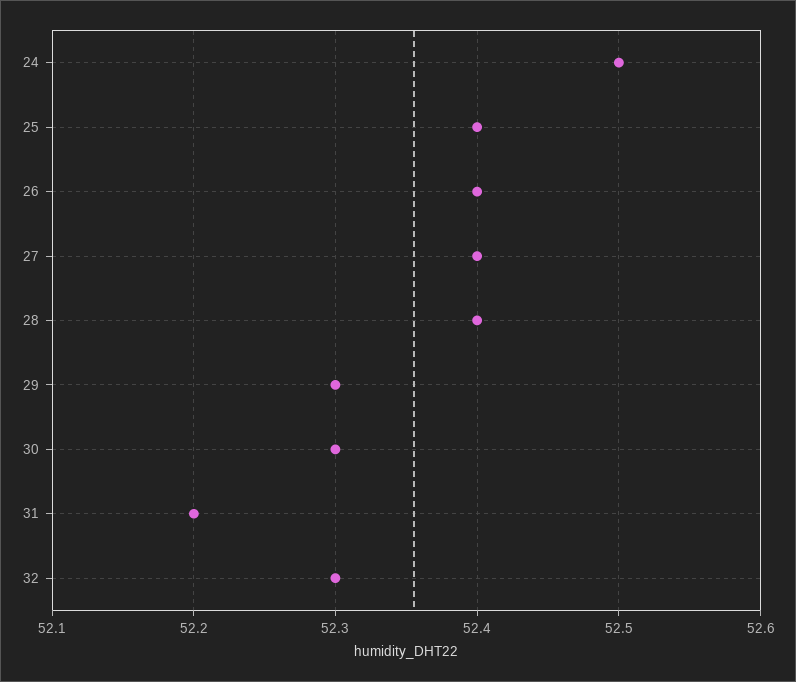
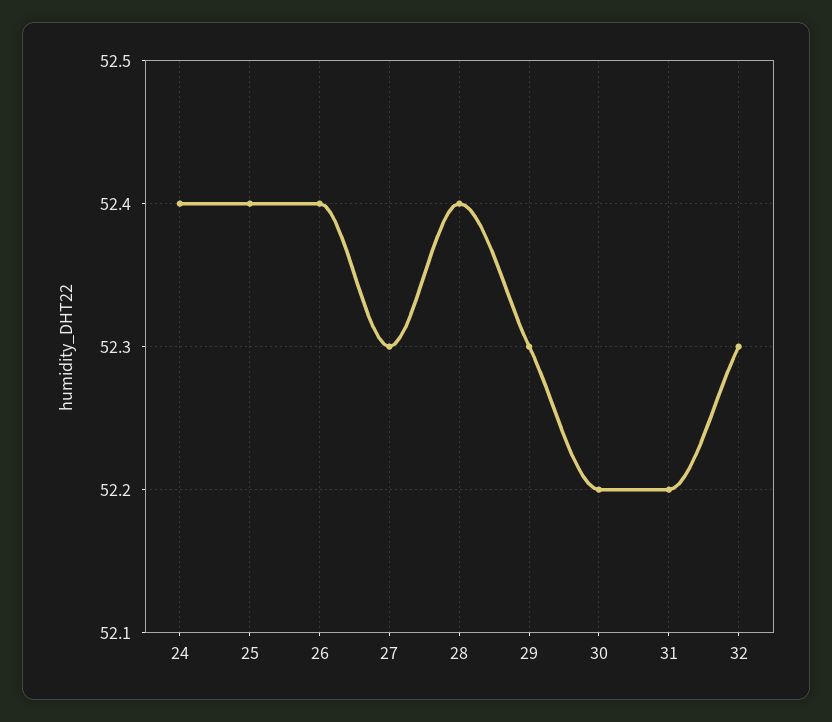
24: 52.5 -> 52.4
27: 52.4 -> 52.3
30: 52.3 -> 52.2

